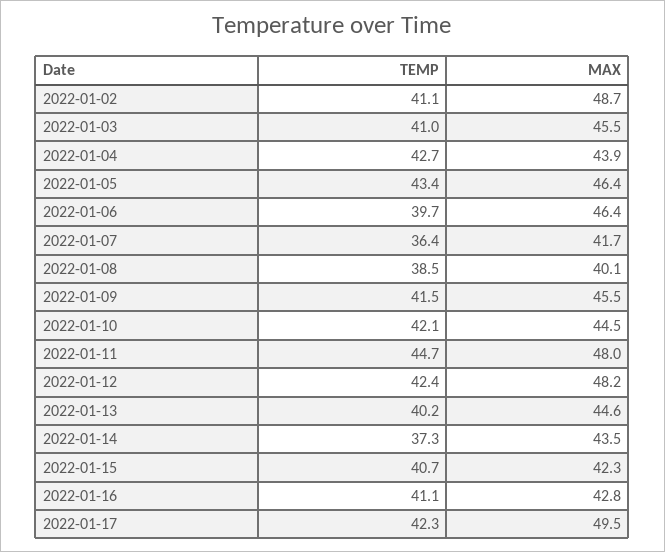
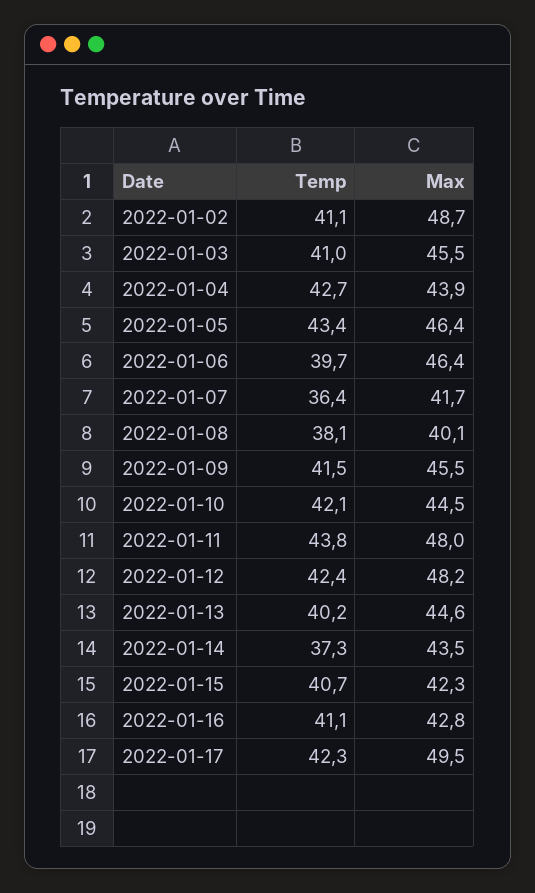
TEMP, 2022-01-08: 38.5 -> 38.1
TEMP, 2022-01-11: 44.7 -> 43.8

